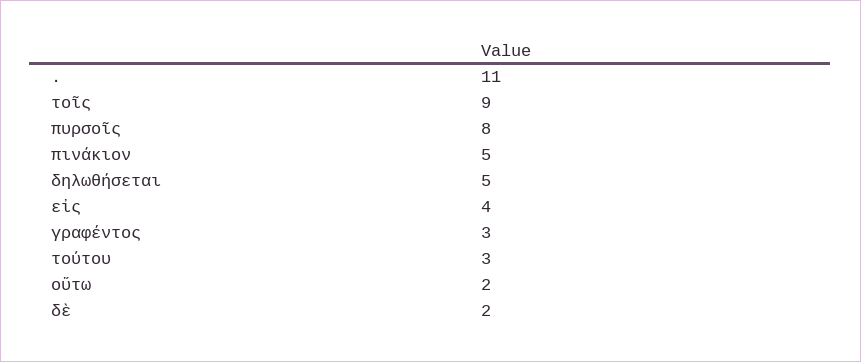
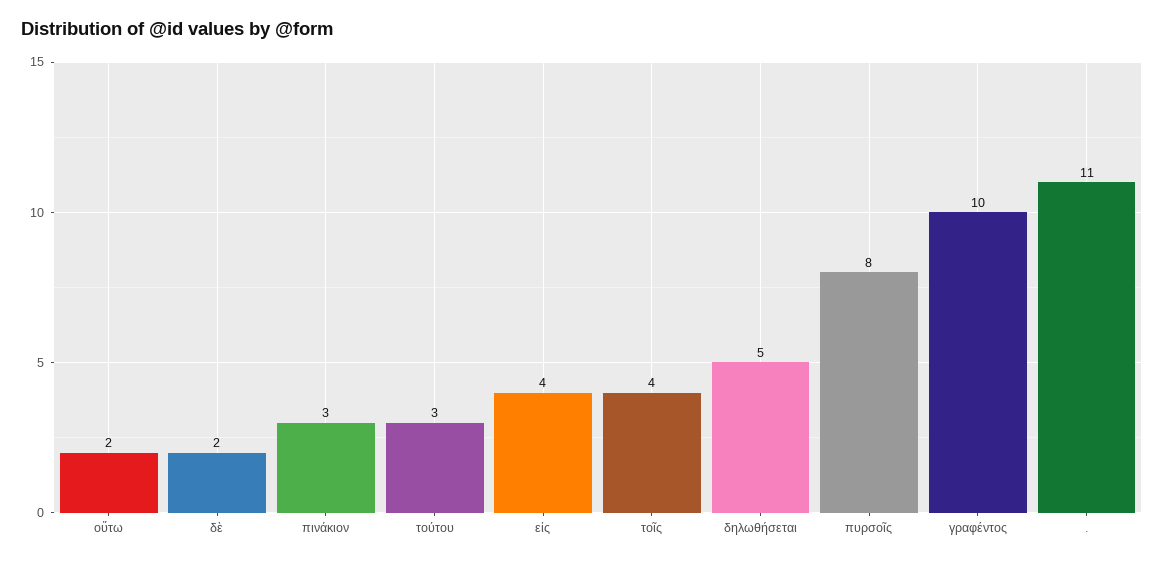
τοῖς: 9 -> 4
πινάκιον: 5 -> 3
γραφέντος: 3 -> 10

